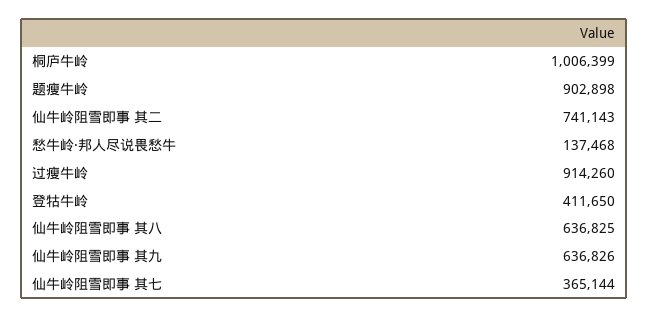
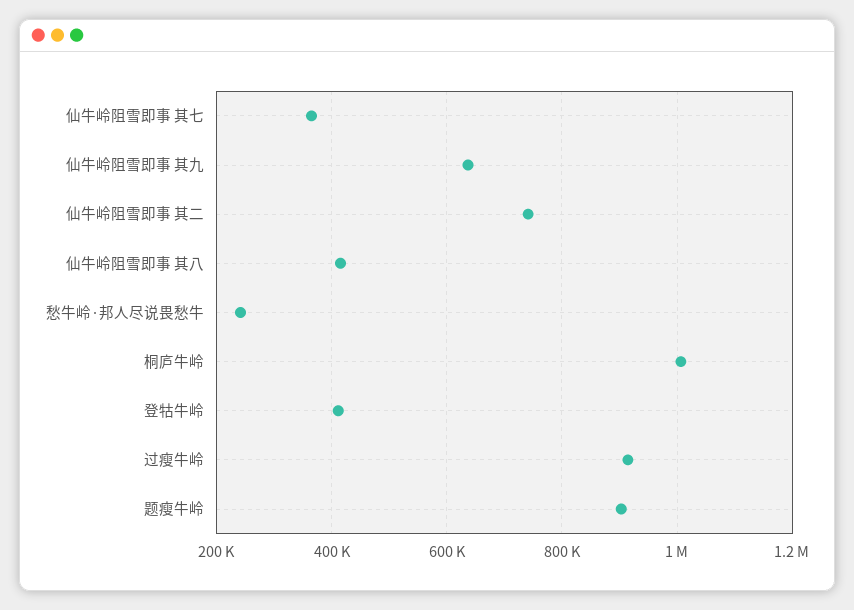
愁牛岭·邦人尽说畏愁牛: 137468 -> 240000
仙牛岭阻雪即事 其八: 636825 -> 420000

